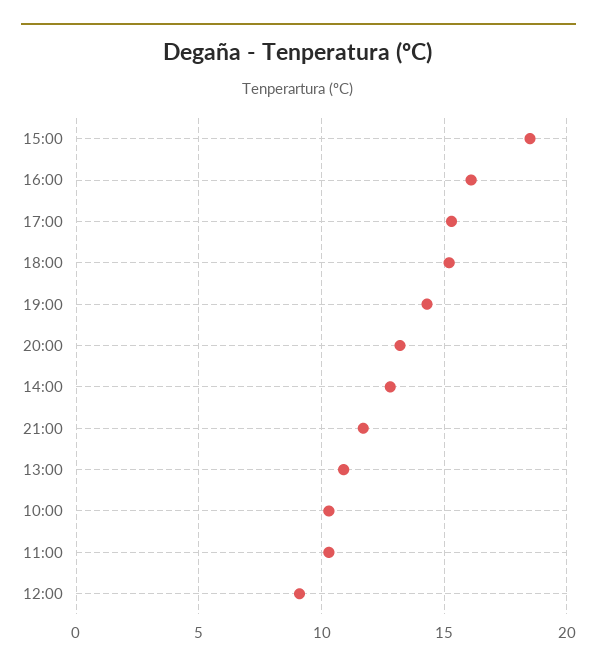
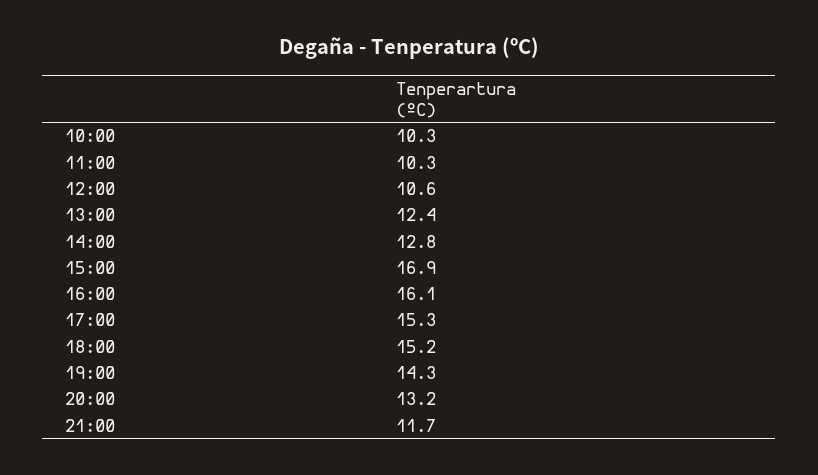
15:00: 18.5 -> 16.9
13:00: 11 -> 12.4
12:00: 9 -> 10.6

